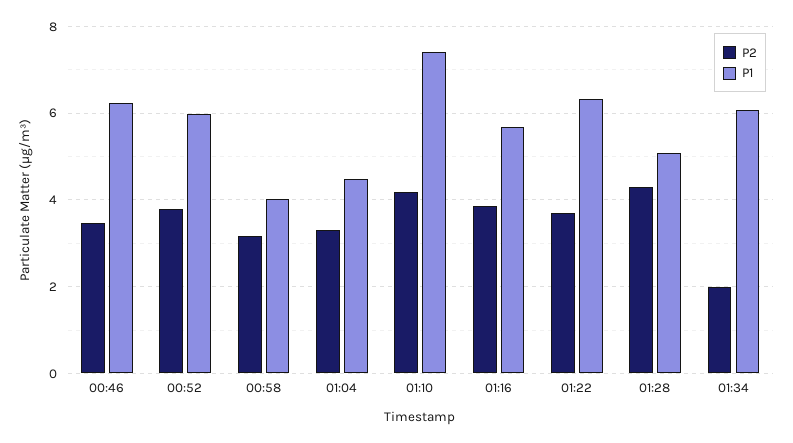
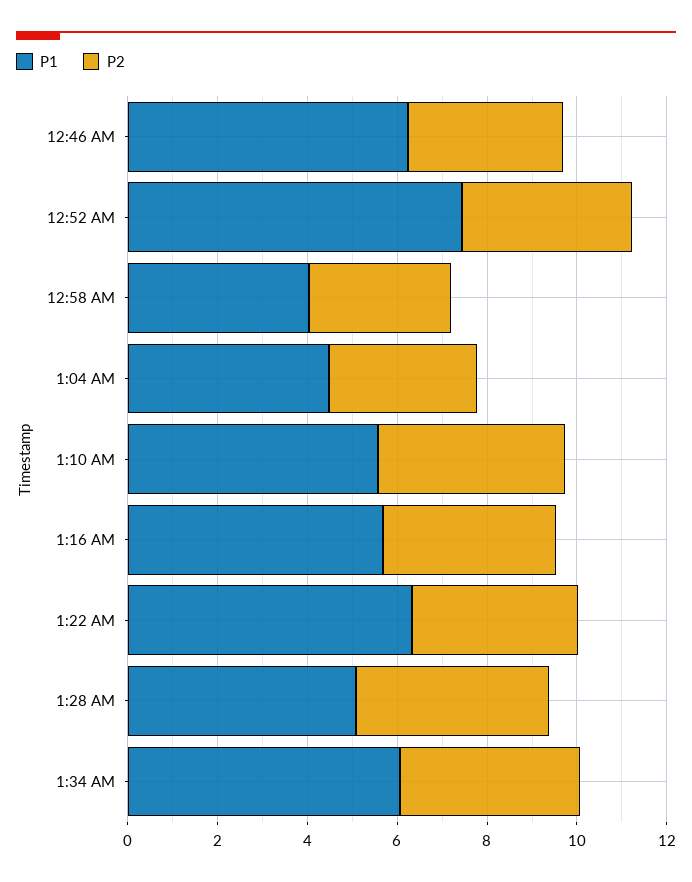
P1, 00:52: 6 -> 7.5
P1, 01:10: 7.4 -> 5.5
P2, 01:34: 2 -> 4

